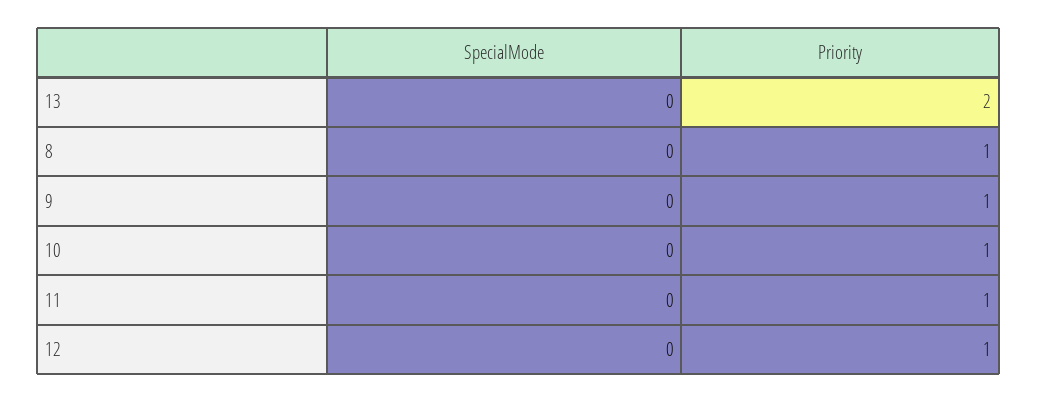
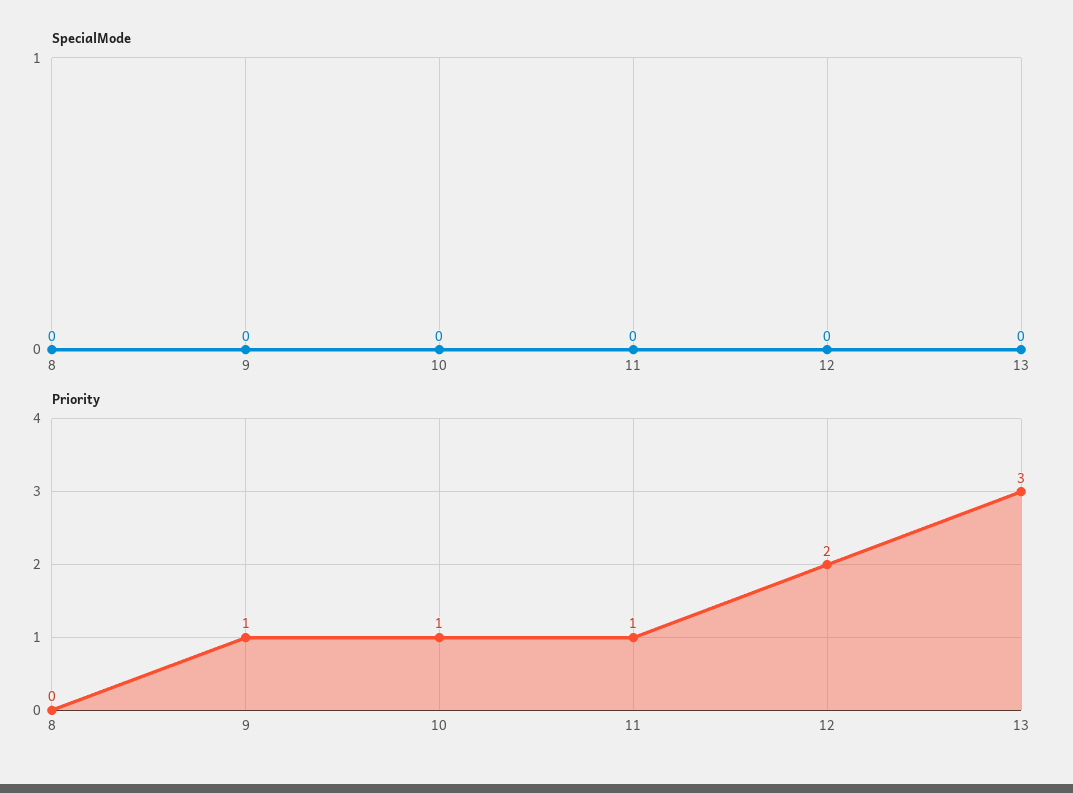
Priority, 13: 2 -> 3
Priority, 8: 1 -> 0
Priority, 12: 1 -> 2

